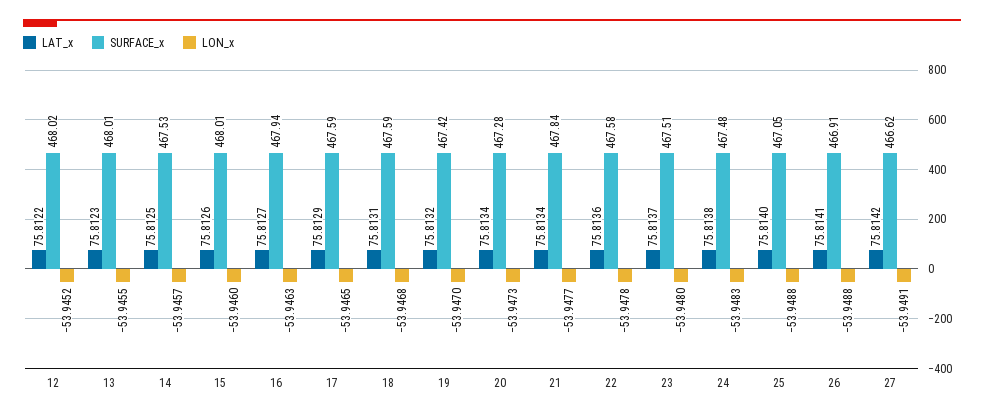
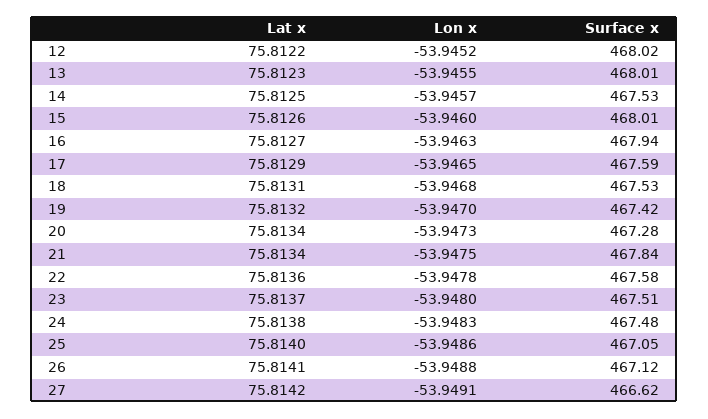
SURFACE_x, 18: 467.59 -> 467.53
LON_x, 21: -53.9477 -> -53.9475
LON_x, 25: -53.9488 -> -53.9486
SURFACE_x, 26: 466.91 -> 467.12

